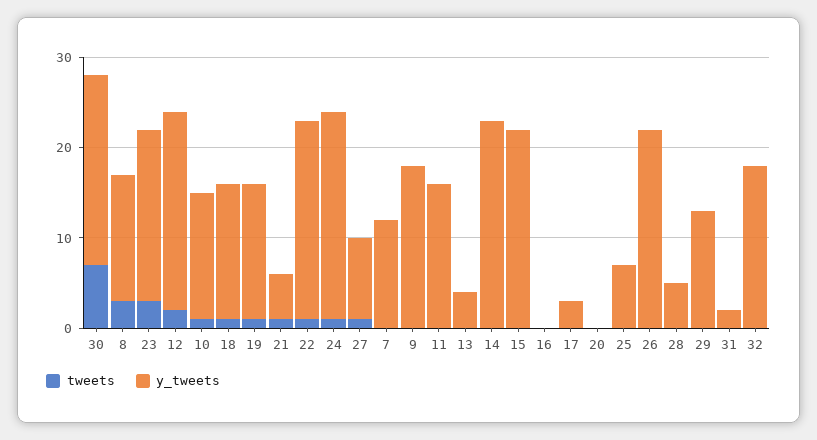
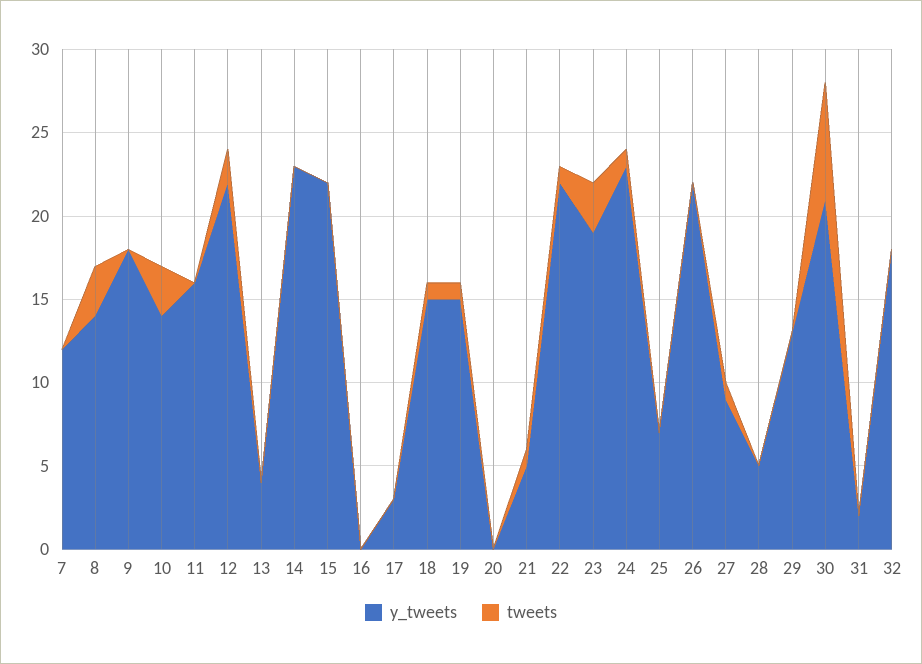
tweets, 10: 1 -> 3

